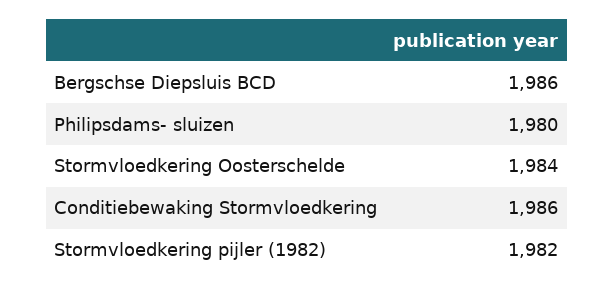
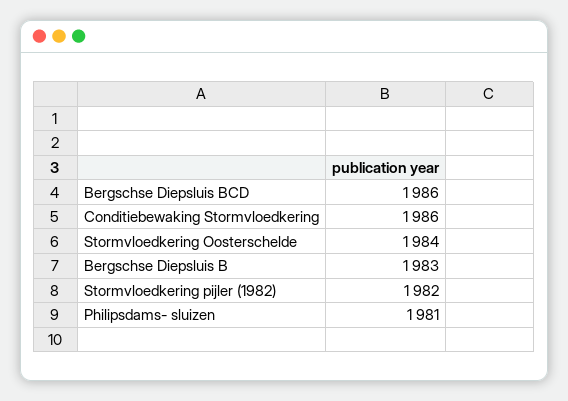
Philipsdams- sluizen: 1980 -> 1981
Bergschse Diepsluis B: none -> 1983

